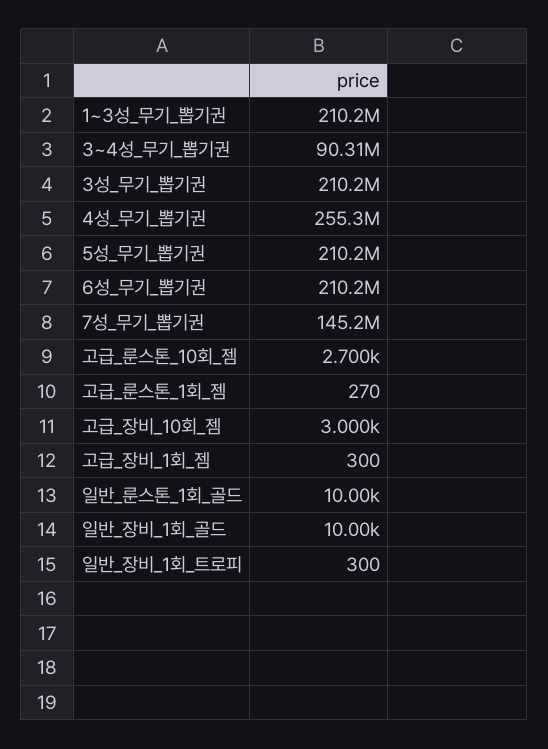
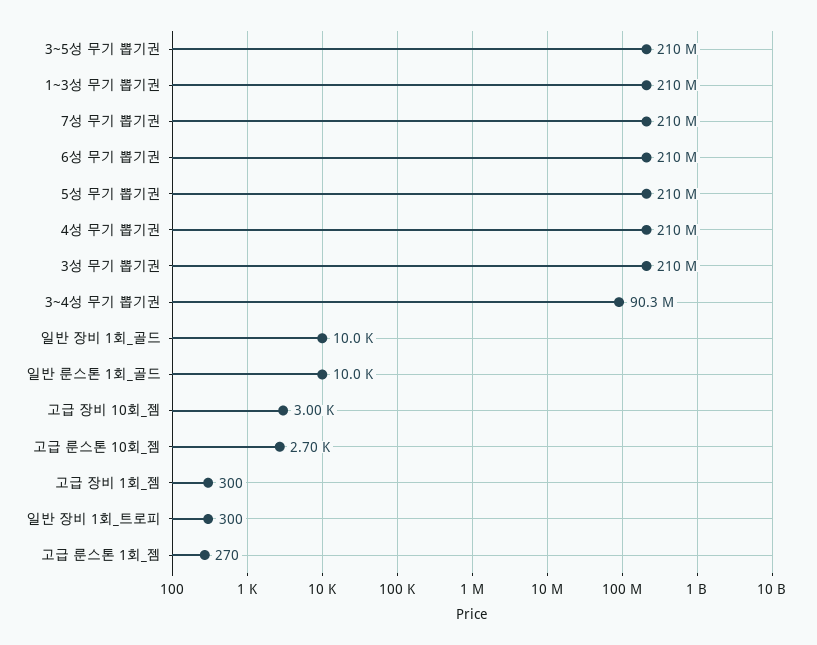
4성_무기_뽑기권: 255300000 -> 210000000
7성_무기_뽑기권: 145200000 -> 210000000
3~5성 무기 뽑기권: none -> 210000000

